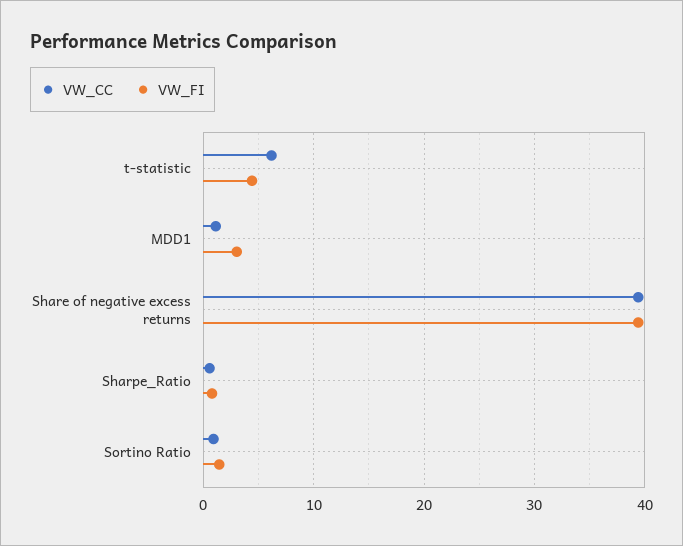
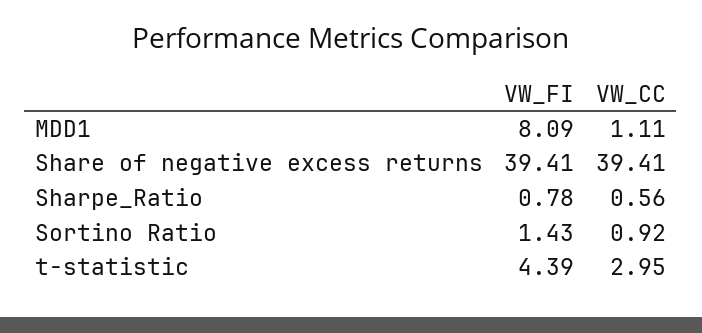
VW_CC, t-statistic: 6 -> 2.95
VW_FI, MDD1: 3 -> 8.09

